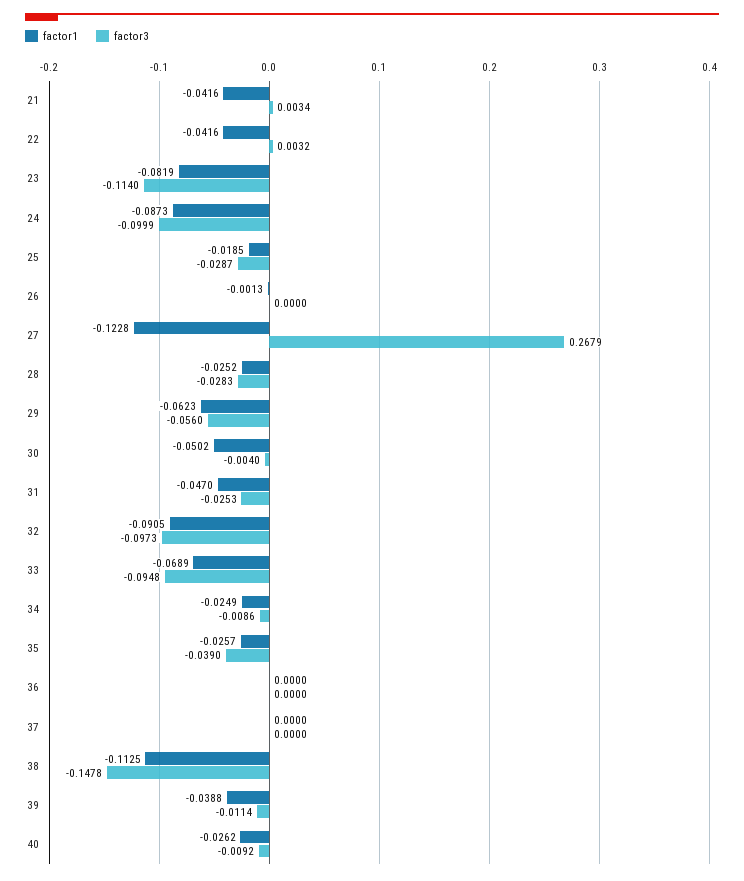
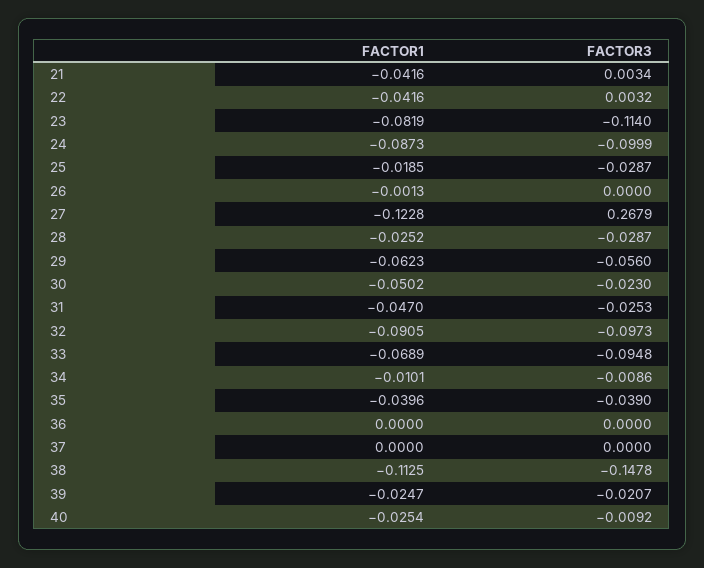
factor3, 28: -0.0283 -> -0.0287
factor3, 30: -0.004 -> -0.023
factor1, 34: -0.0249 -> -0.0101
factor1, 35: -0.0257 -> -0.0396
factor1, 39: -0.0388 -> -0.0247
factor3, 39: -0.0114 -> -0.0207
factor1, 40: -0.0262 -> -0.0254

